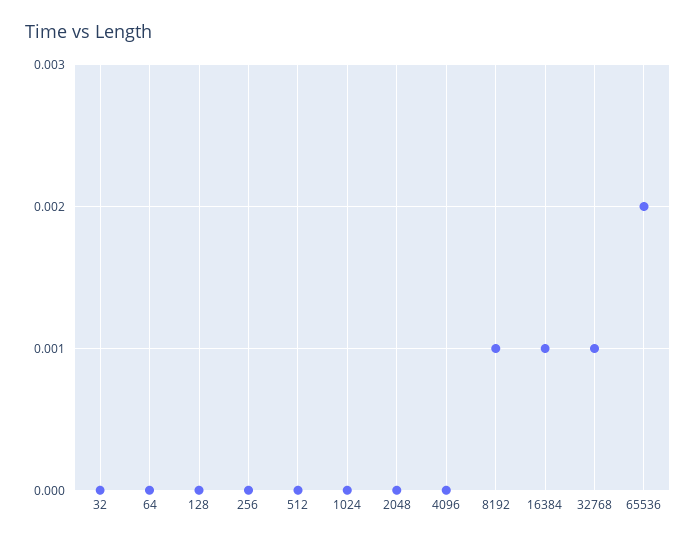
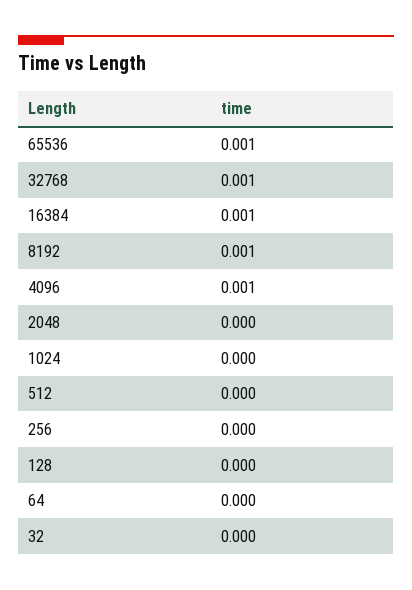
4096: 0 -> 0.001
65536: 0.002 -> 0.001

